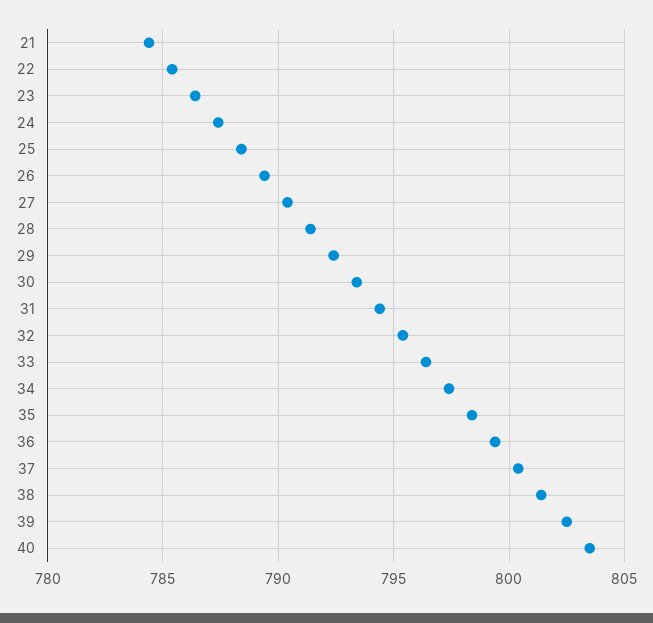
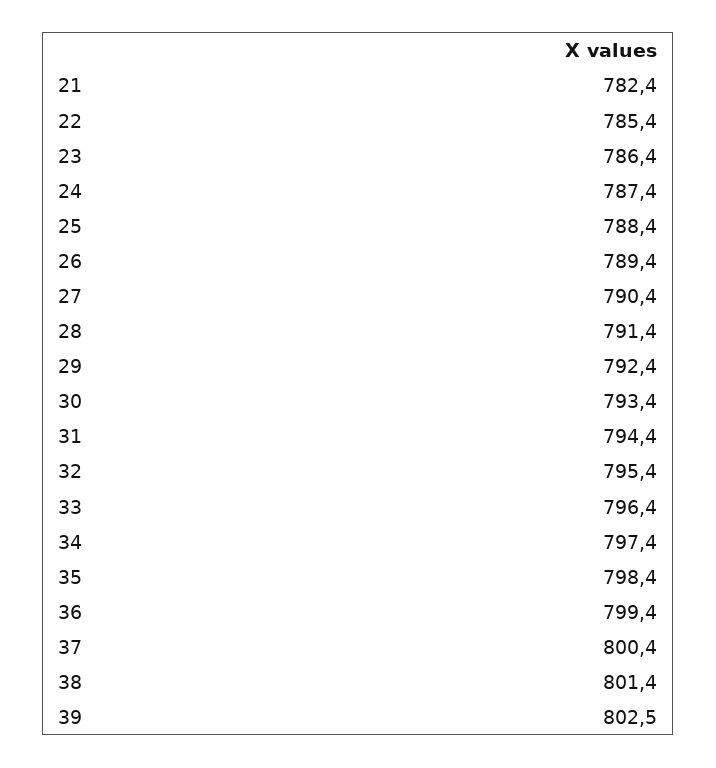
21: 784.5 -> 782.4
40: 803.5 -> none

